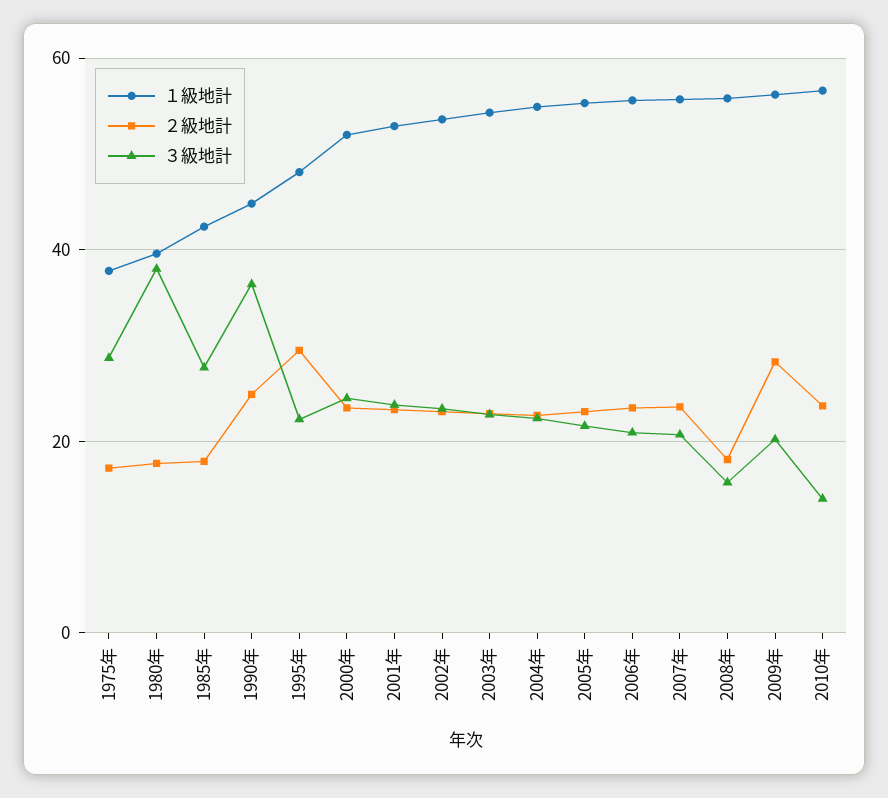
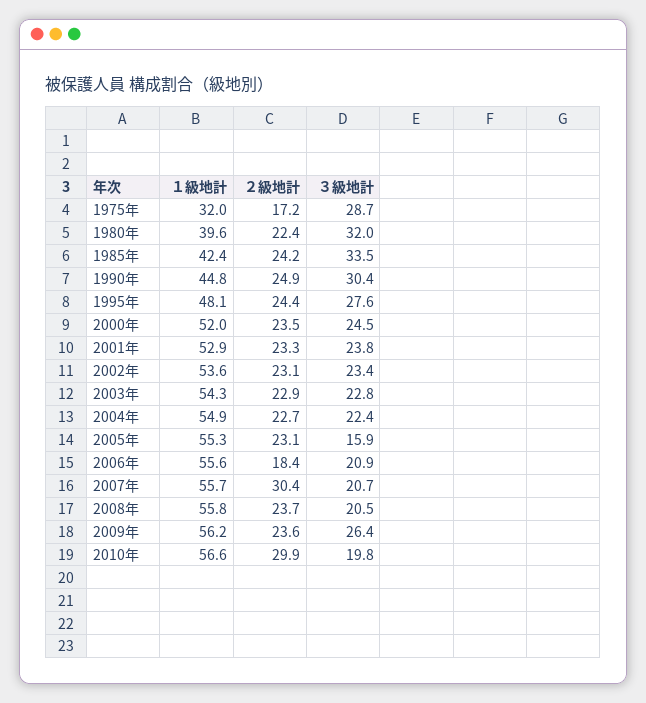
１級地計, 1975年: 38 -> 32
２級地計, 1980年: 18 -> 22.4
３級地計, 1980年: 38 -> 32
２級地計, 1985年: 18 -> 24.2
３級地計, 1985年: 28 -> 33.5
３級地計, 1990年: 36 -> 30.4
２級地計, 1995年: 30 -> 24.4
３級地計, 1995年: 22 -> 27.6
３級地計, 2005年: 22 -> 15.9
２級地計, 2006年: 24 -> 18.4
２級地計, 2007年: 24 -> 30.4
２級地計, 2008年: 18 -> 23.7
３級地計, 2008年: 16 -> 20.5
２級地計, 2009年: 28 -> 23.6
３級地計, 2009年: 20 -> 26.4
２級地計, 2010年: 24 -> 29.9
３級地計, 2010年: 14 -> 19.8

